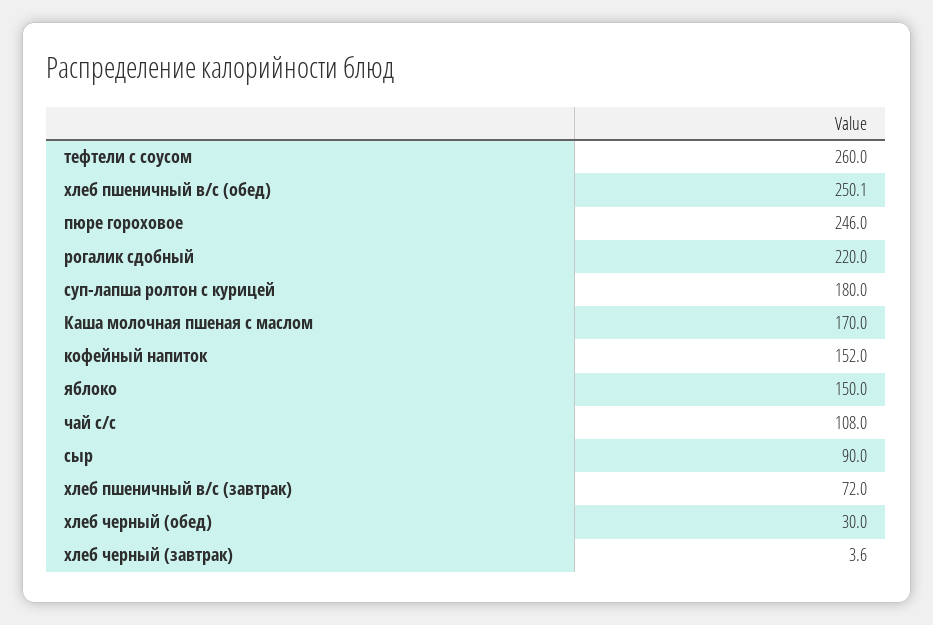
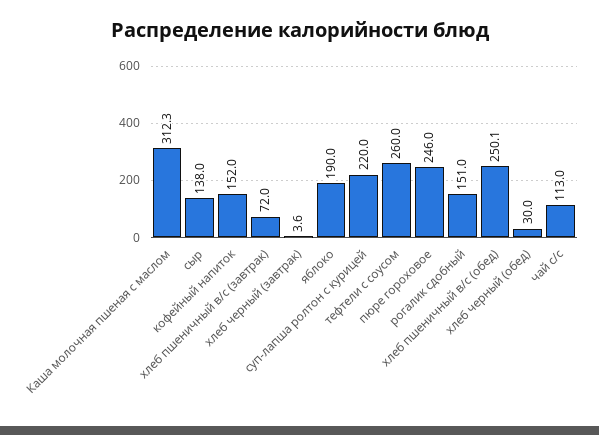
рогалик сдобный: 220 -> 151
суп-лапша ролтон с курицей: 180 -> 220
Каша молочная пшеная с маслом: 170 -> 312.3
яблоко: 150 -> 190
чай с/с: 108 -> 113
сыр: 90 -> 138

